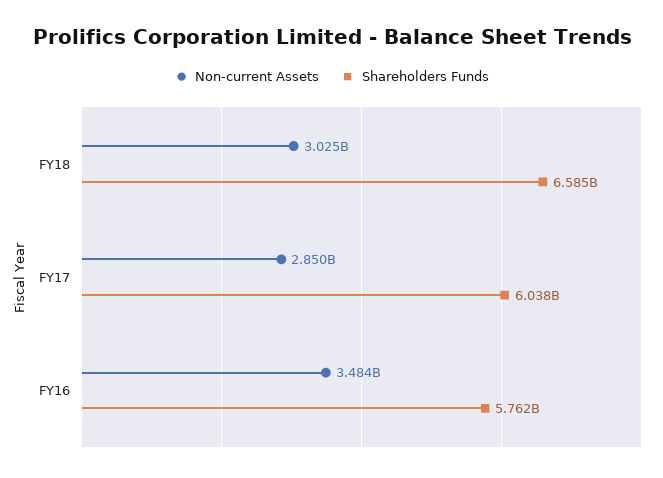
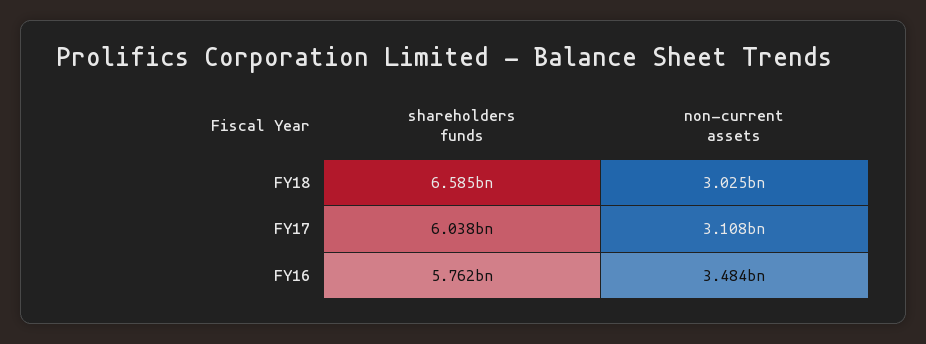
Non-current Assets, FY17: 2850000000 -> 3108000000

